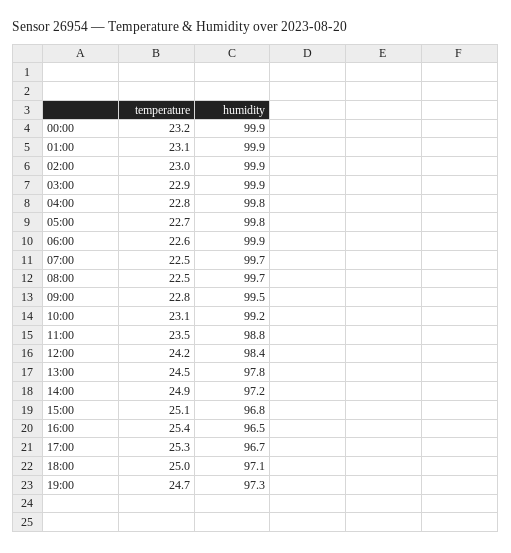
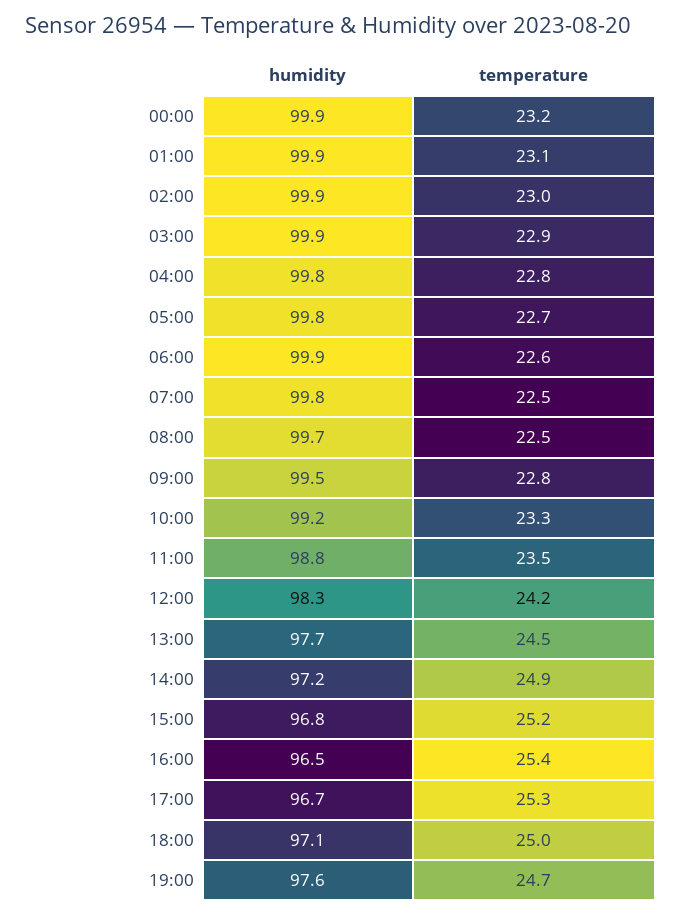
humidity, 07:00: 99.7 -> 99.8
temperature, 10:00: 23.1 -> 23.3
humidity, 12:00: 98.4 -> 98.3
humidity, 13:00: 97.8 -> 97.7
temperature, 15:00: 25.1 -> 25.2
humidity, 19:00: 97.3 -> 97.6

